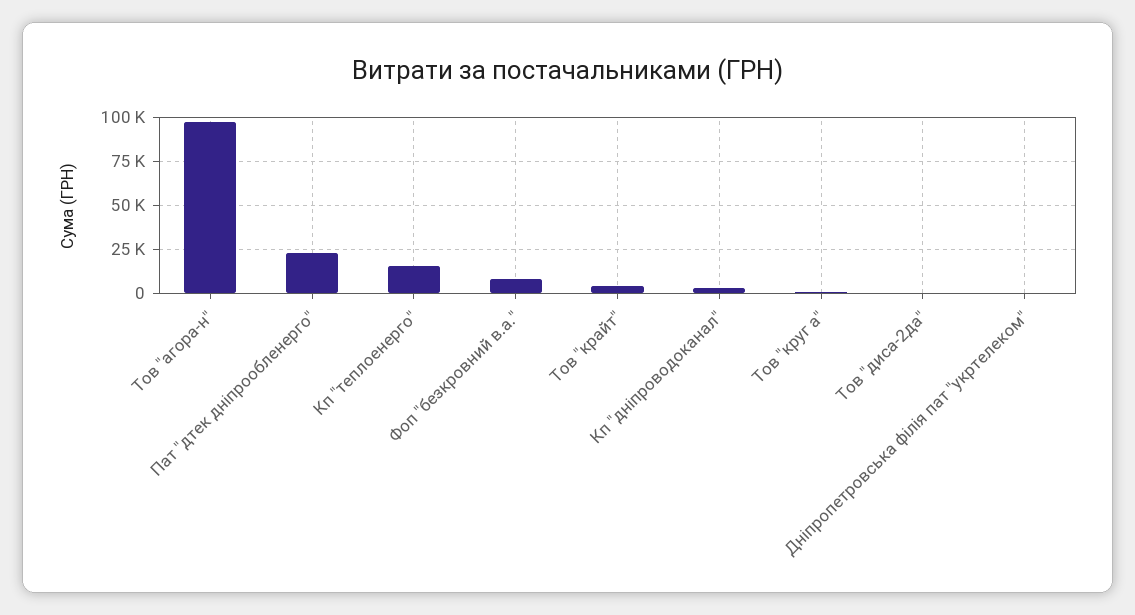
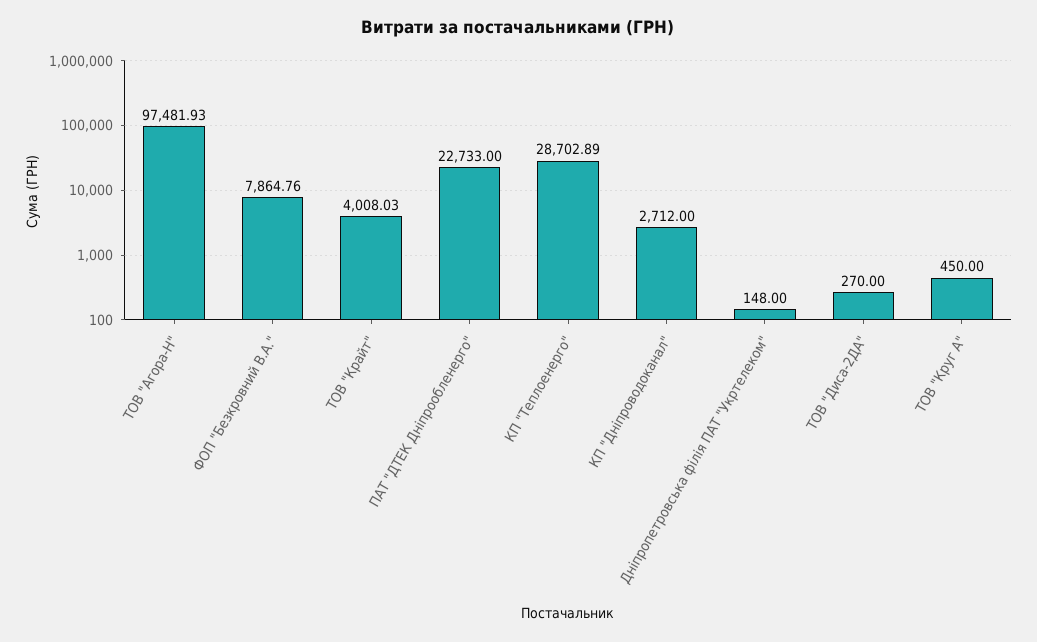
Кп "теплоенерго": 15000 -> 28702.89

